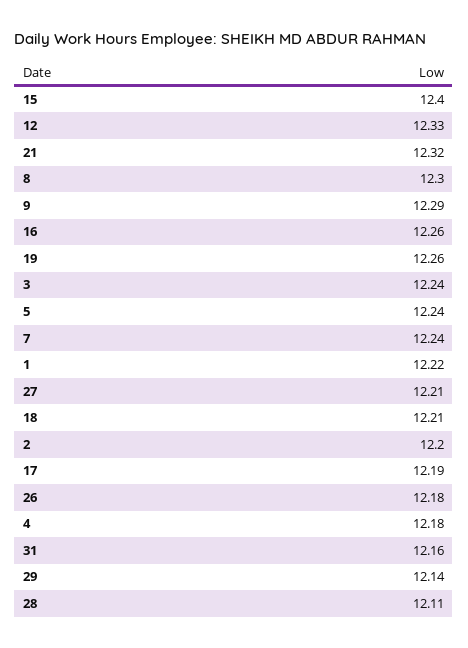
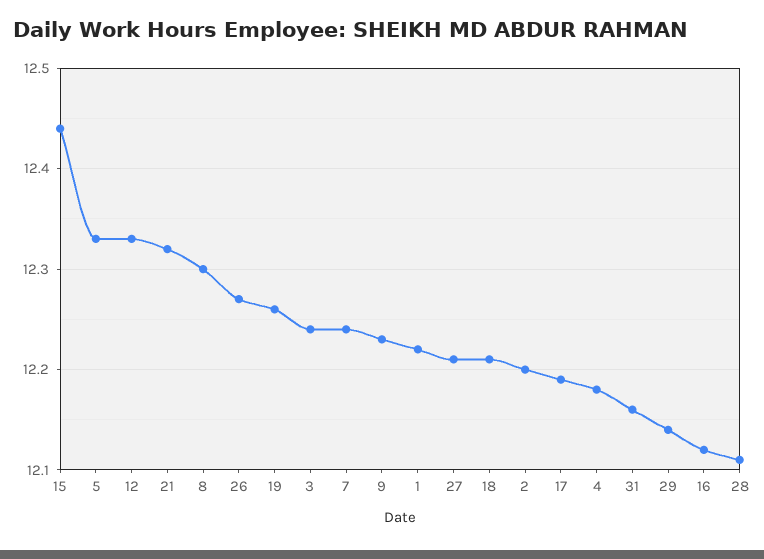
15: 12.4 -> 12.44
9: 12.29 -> 12.23
16: 12.26 -> 12.12
5: 12.24 -> 12.33
26: 12.18 -> 12.27

